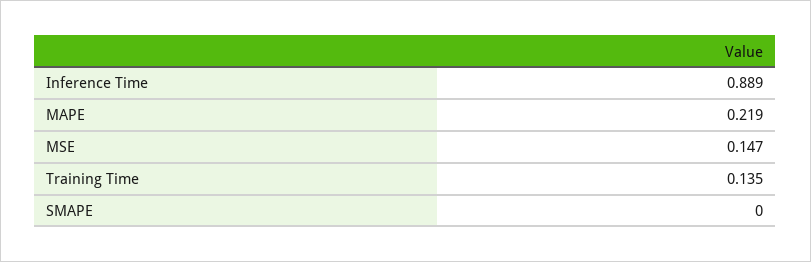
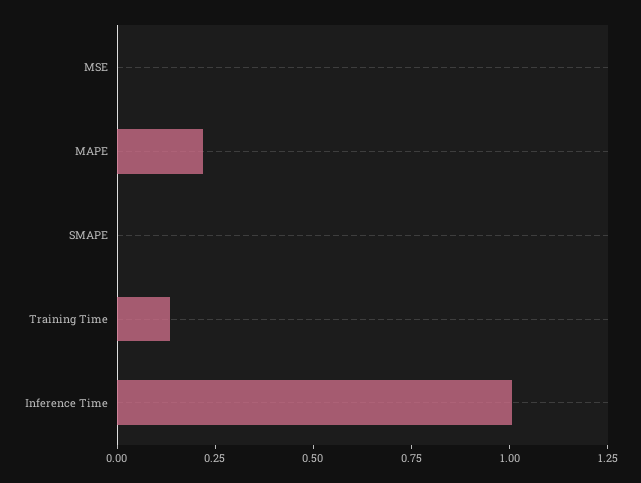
Inference Time: 0.889 -> 1
MSE: 0.147 -> 0

